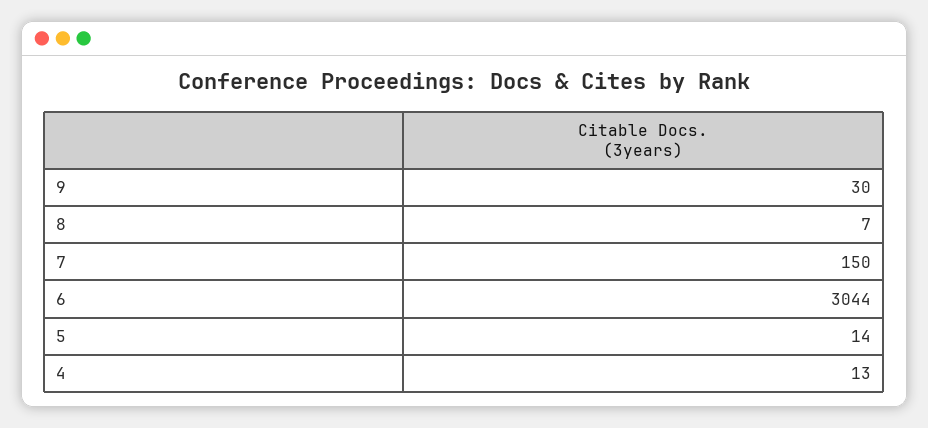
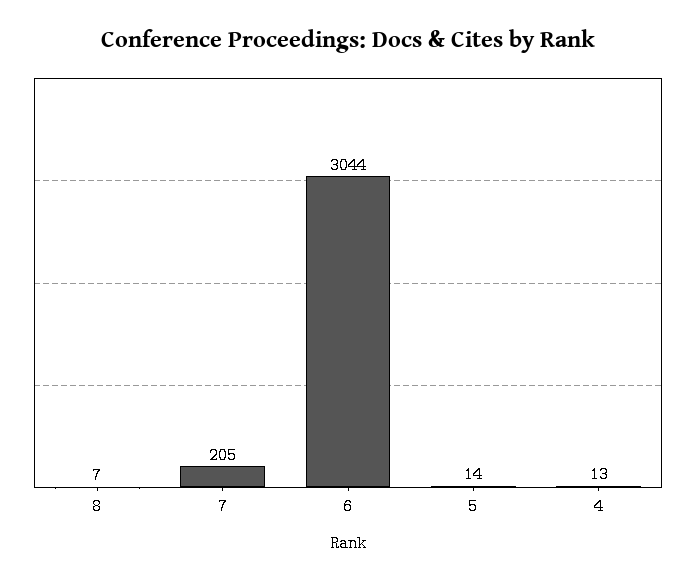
9: 30 -> none
7: 150 -> 205

